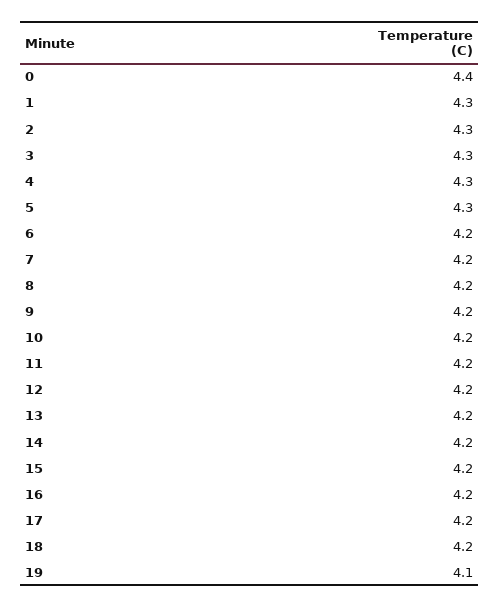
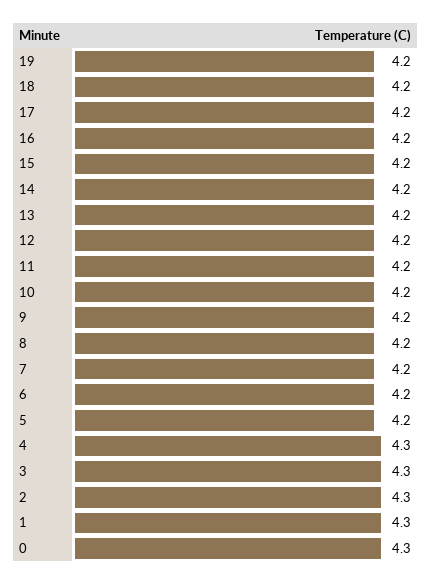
0: 4.4 -> 4.3
5: 4.3 -> 4.2
19: 4.1 -> 4.2

